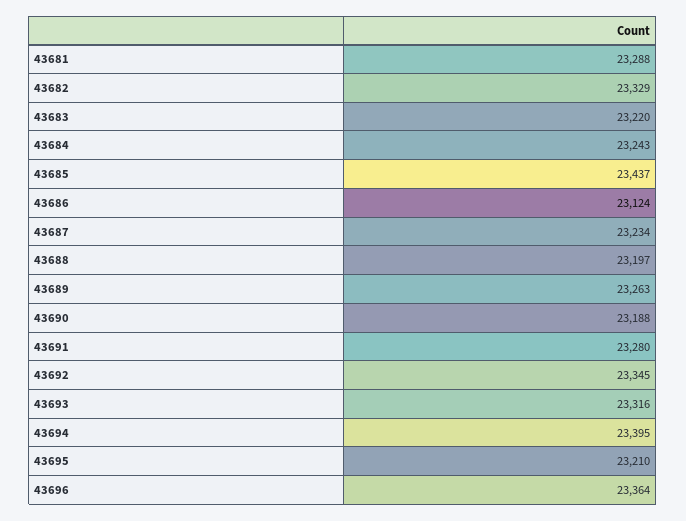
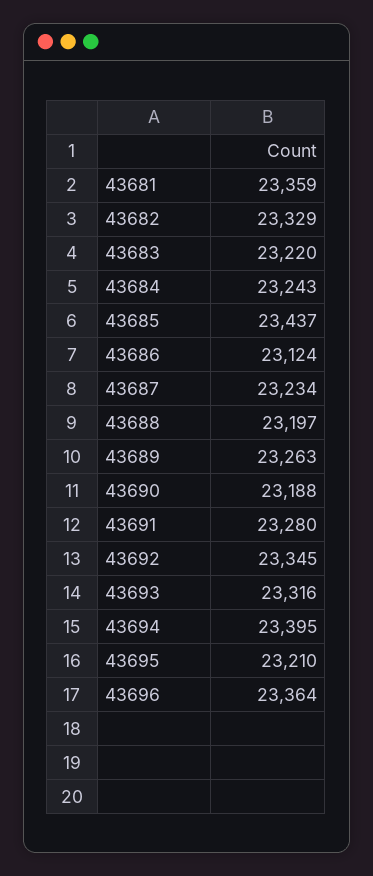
43681: 23288 -> 23359

